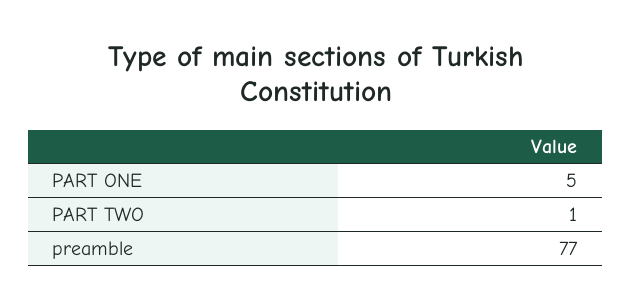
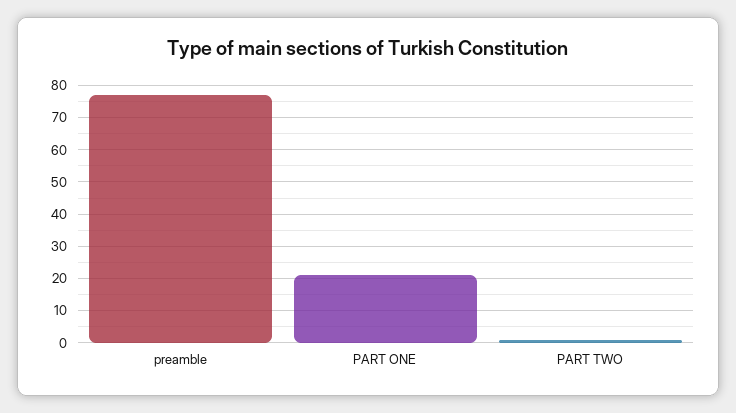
PART ONE: 5 -> 20

